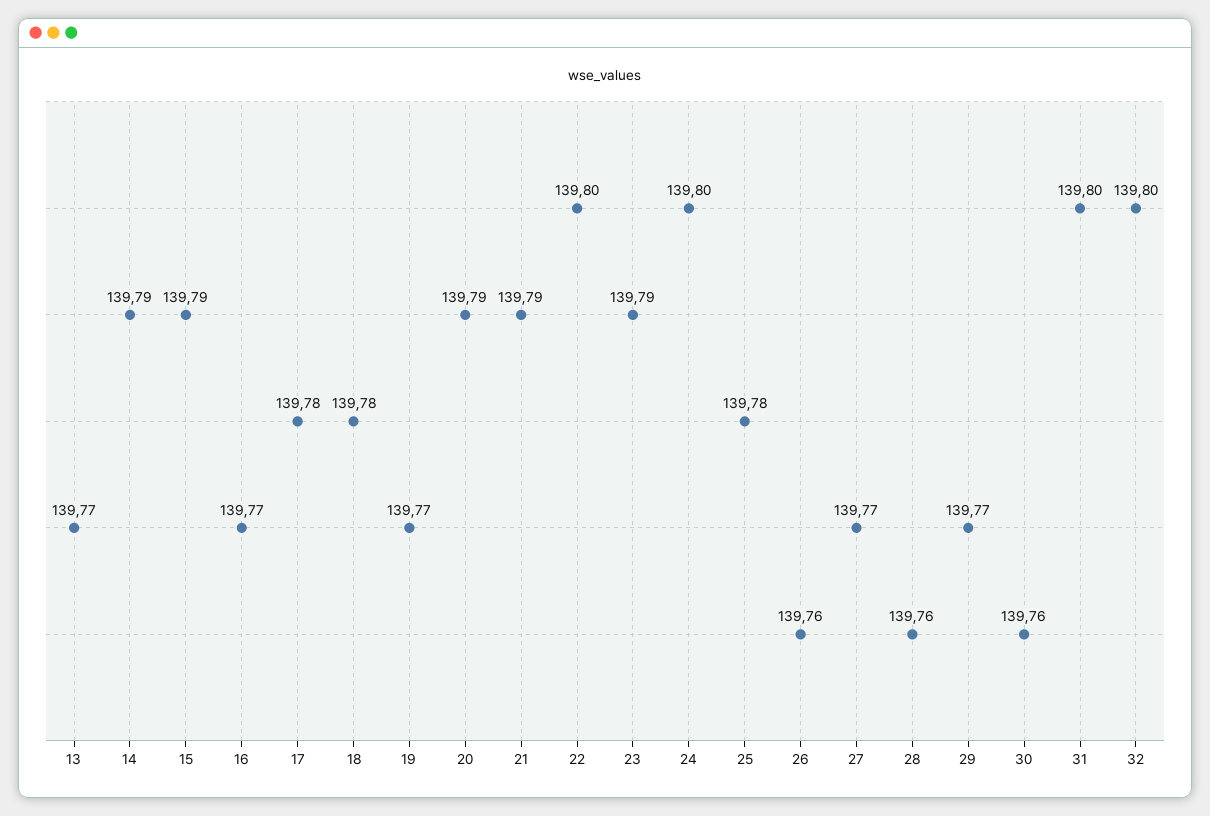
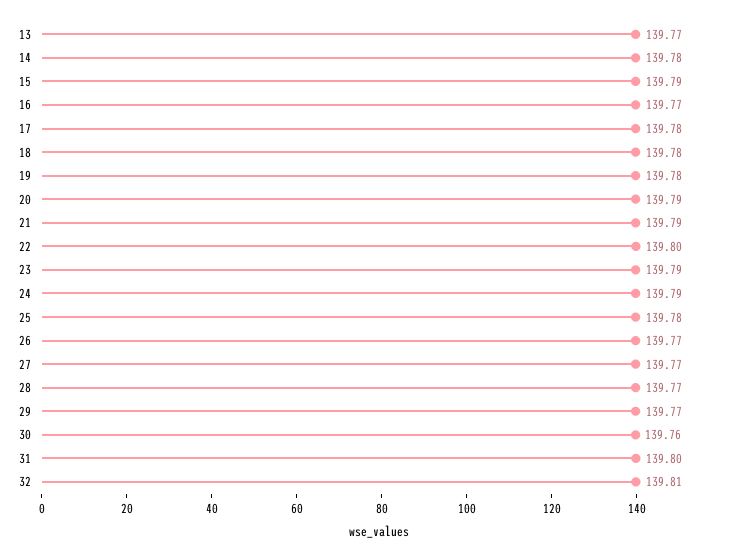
14: 139.79 -> 139.78
19: 139.77 -> 139.78
24: 139.8 -> 139.79
26: 139.76 -> 139.77
28: 139.76 -> 139.77
32: 139.8 -> 139.81

